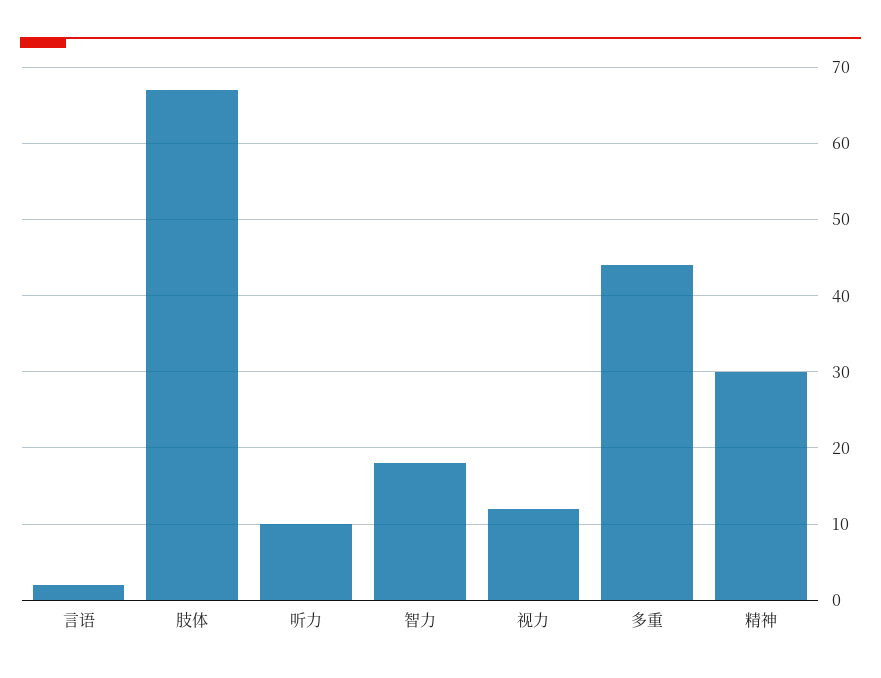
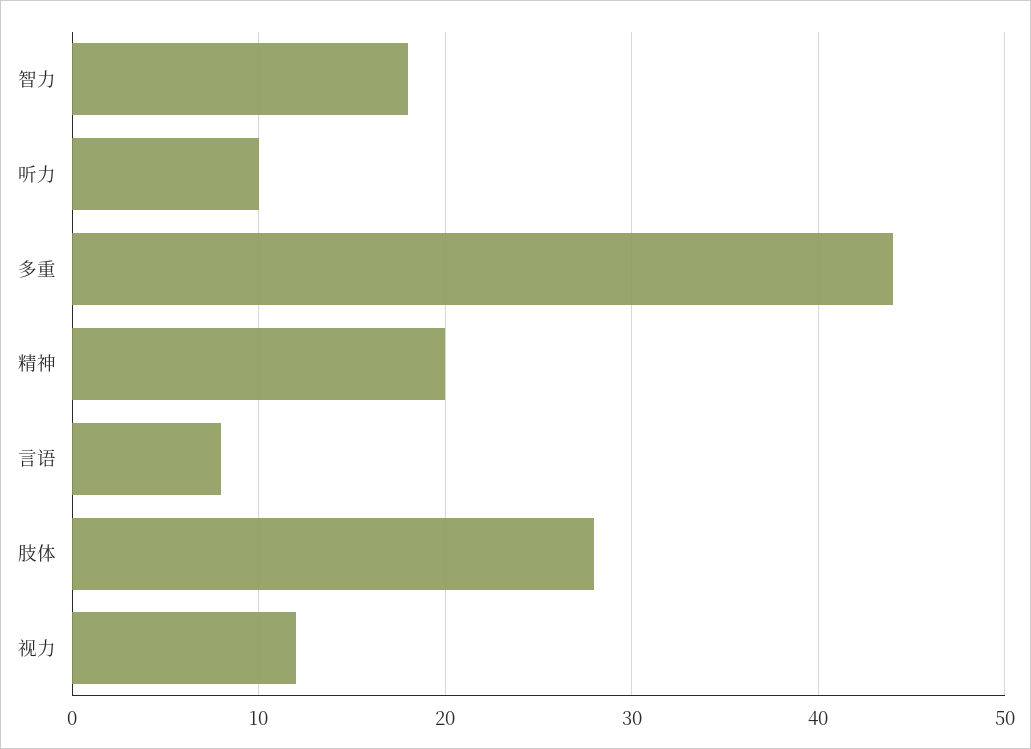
言语: 2 -> 8
肢体: 67 -> 28
精神: 30 -> 20

